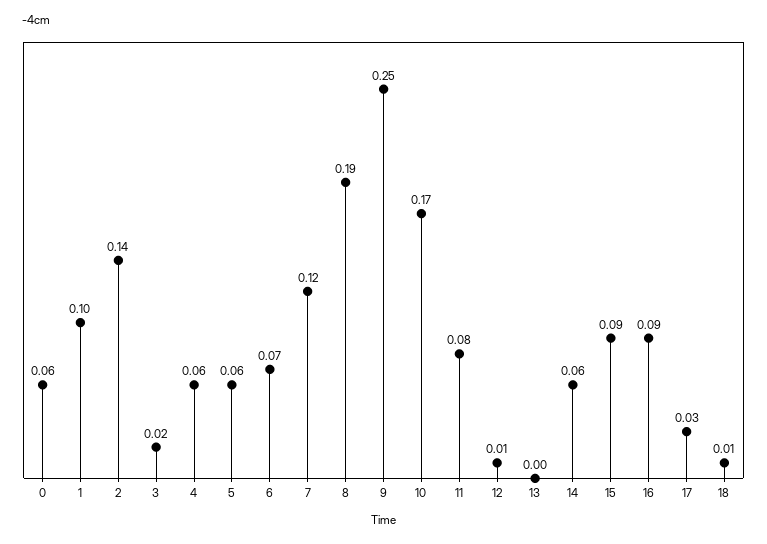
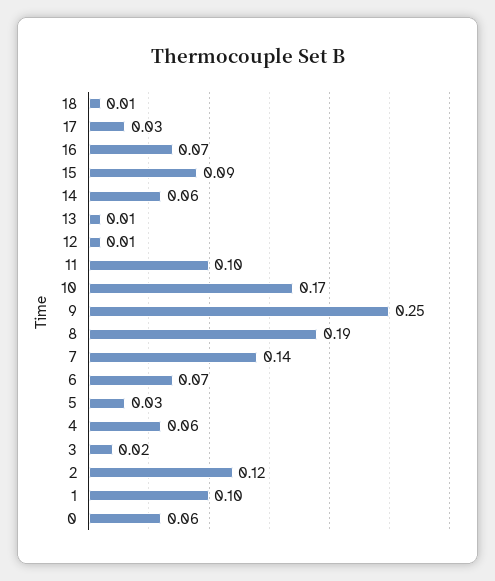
2: 0.14 -> 0.12
5: 0.06 -> 0.03
7: 0.12 -> 0.14
11: 0.08 -> 0.1
13: 0 -> 0.01
16: 0.09 -> 0.07

